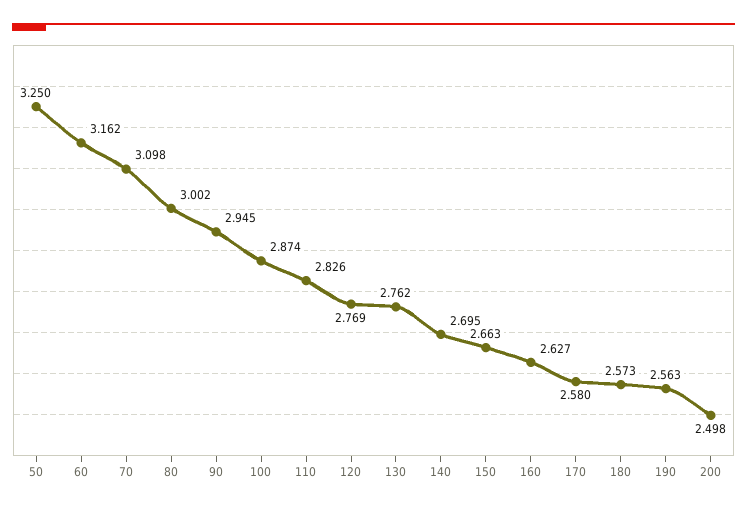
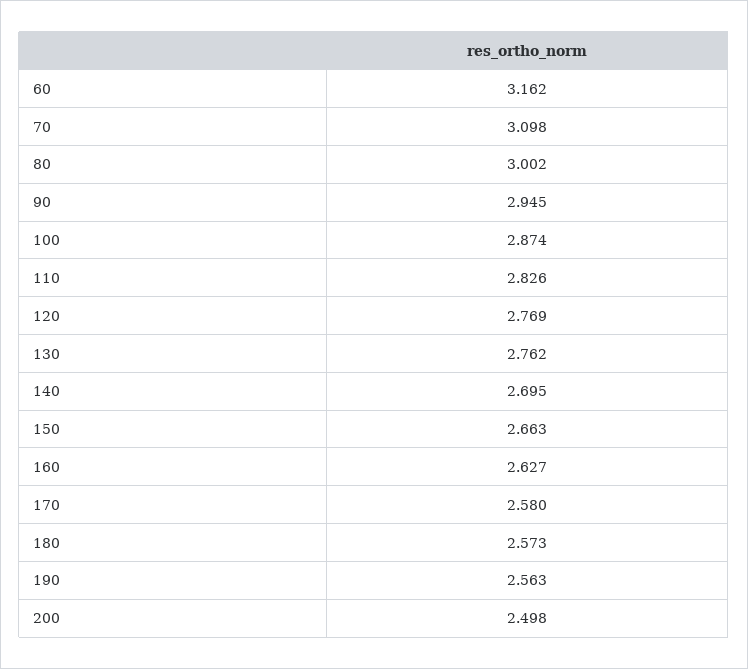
50: 3.25 -> none

